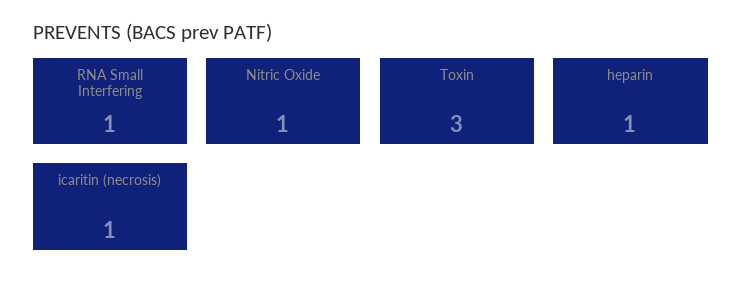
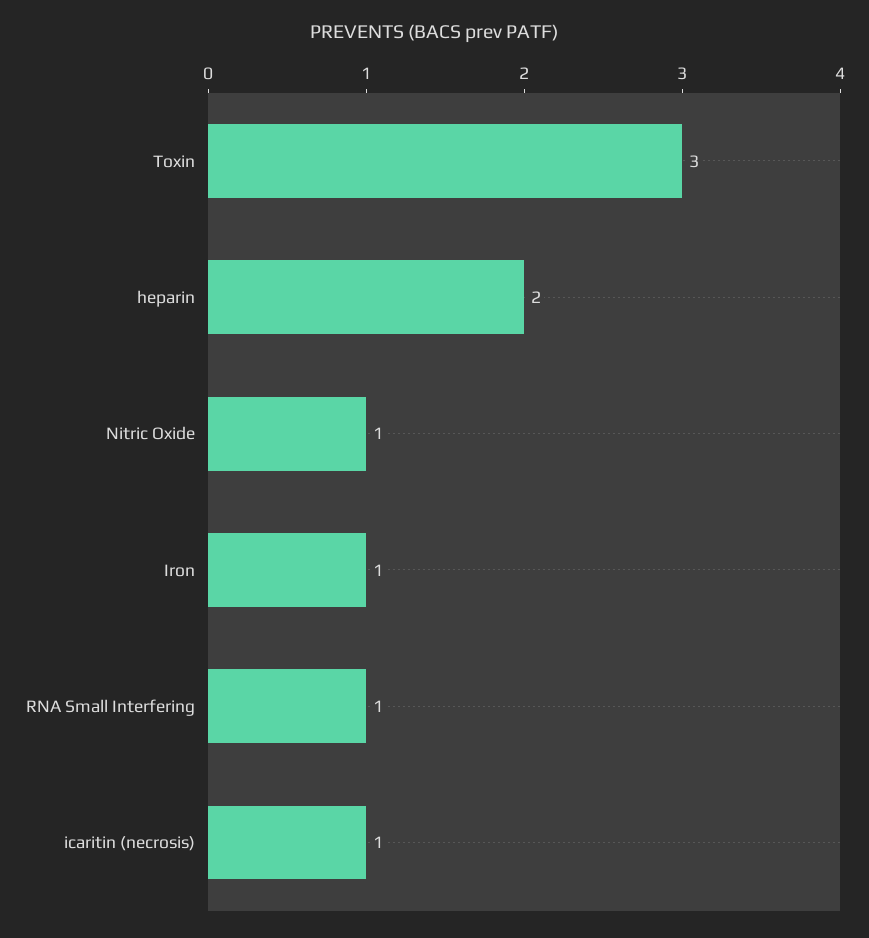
heparin: 1 -> 2
Iron: none -> 1

